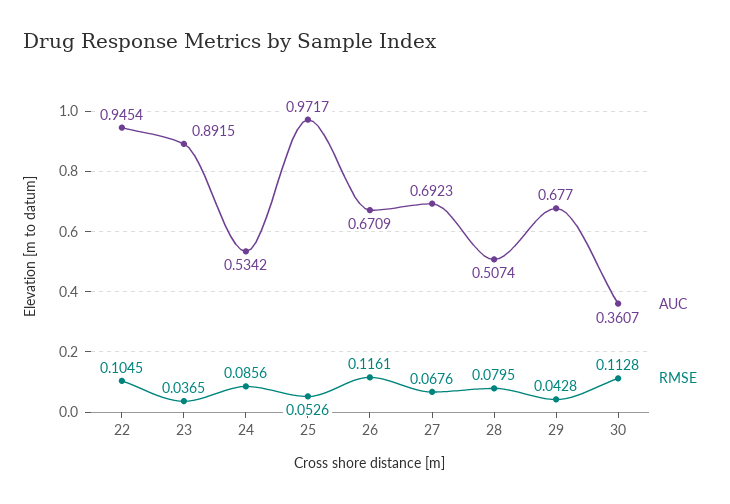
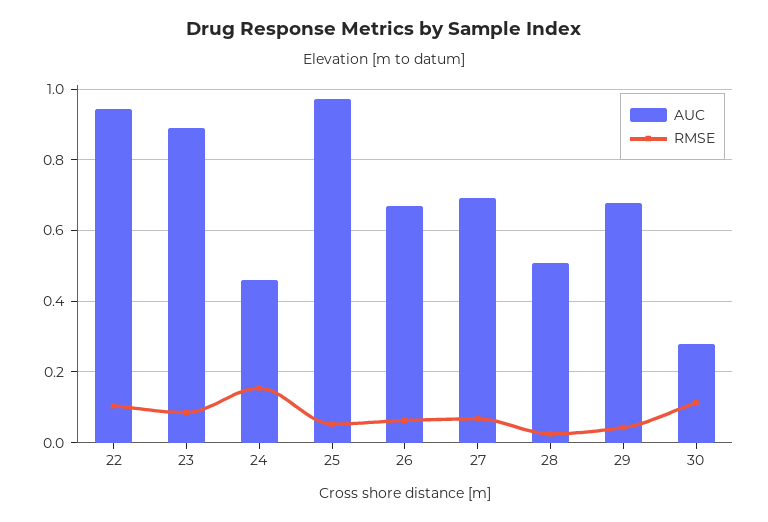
RMSE, 23: 0.0365 -> 0.08
AUC, 24: 0.5342 -> 0.46
RMSE, 24: 0.0856 -> 0.16
RMSE, 26: 0.1161 -> 0.06
RMSE, 28: 0.0795 -> 0.02
AUC, 30: 0.3607 -> 0.28

